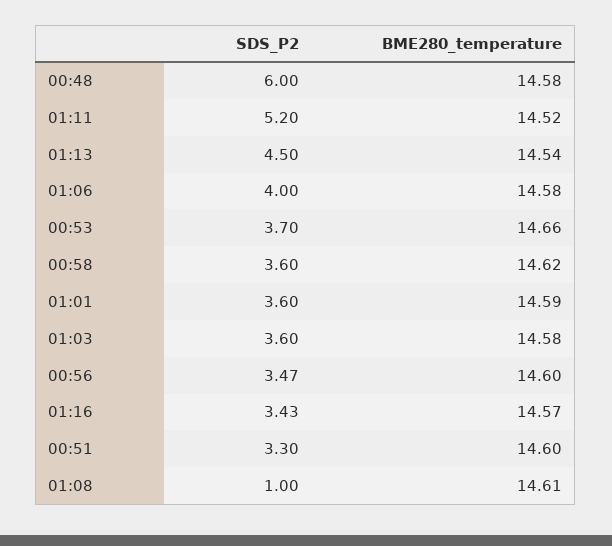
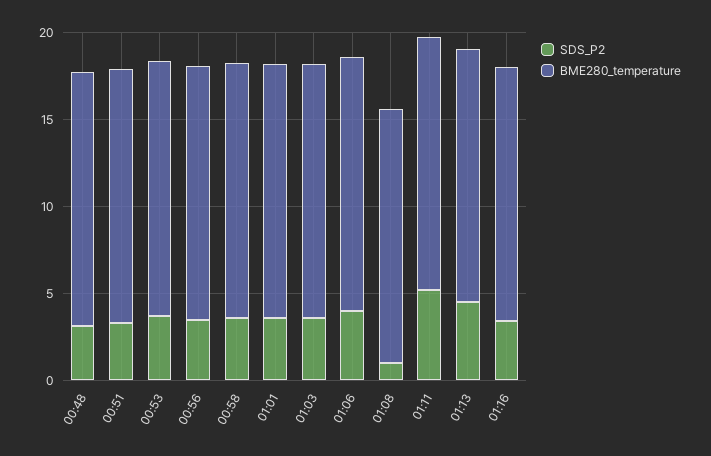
SDS_P2, 00:48: 6 -> 3

